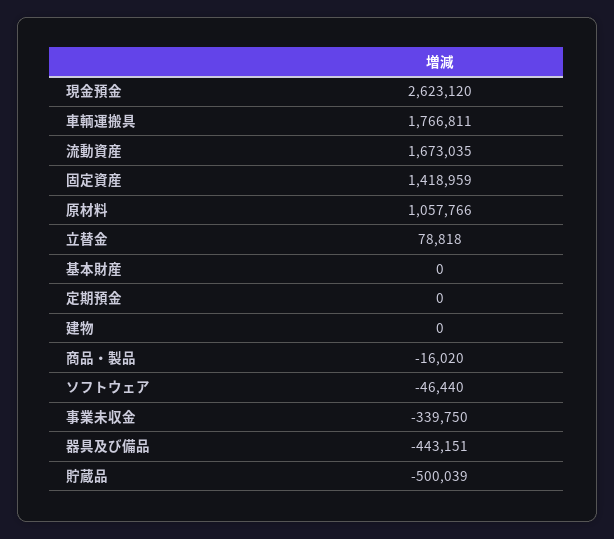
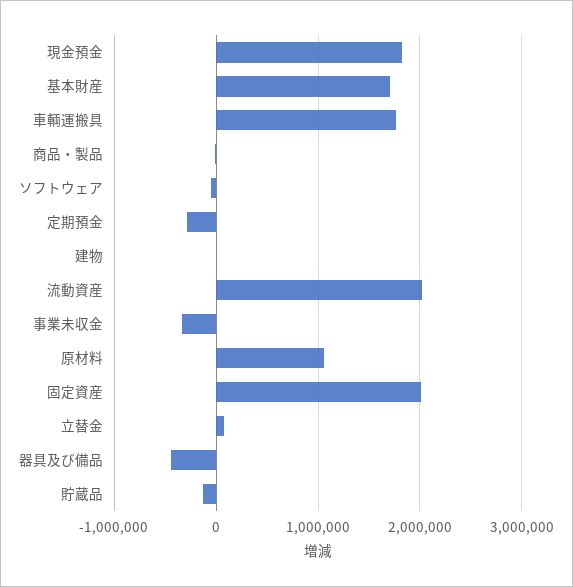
現金預金: 2623120 -> 1800000
流動資産: 1673035 -> 2000000
固定資産: 1418959 -> 2000000
基本財産: 0 -> 1700000
定期預金: 0 -> -300000
貯蔵品: -500039 -> -100000

